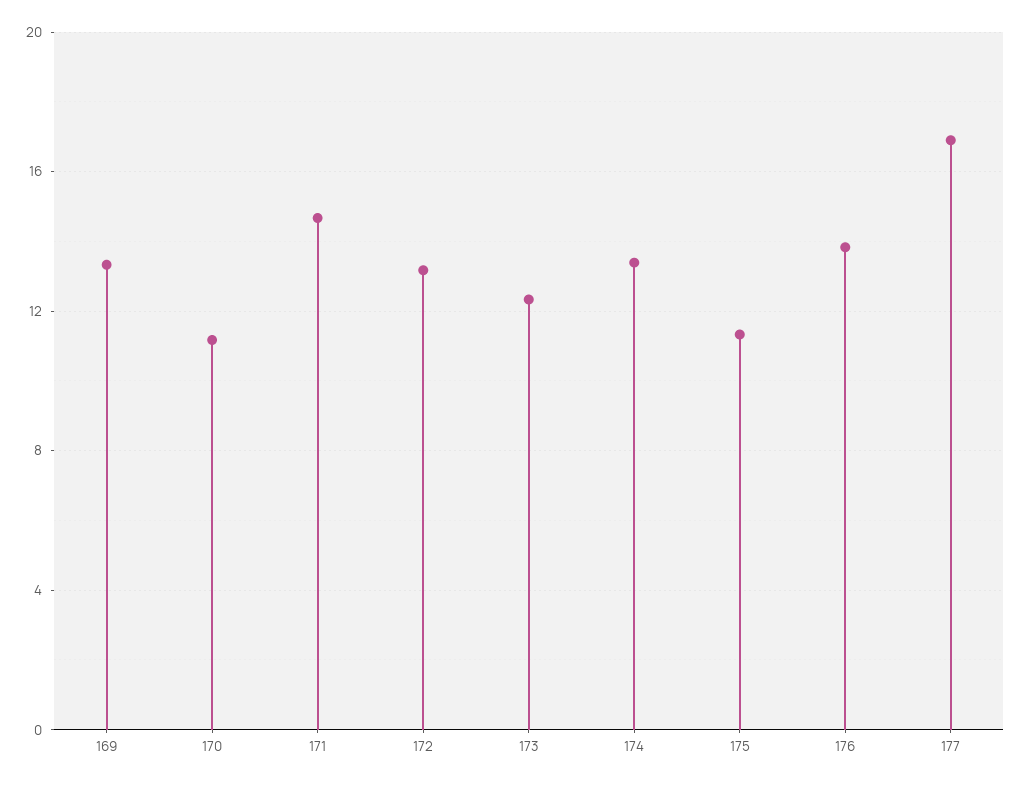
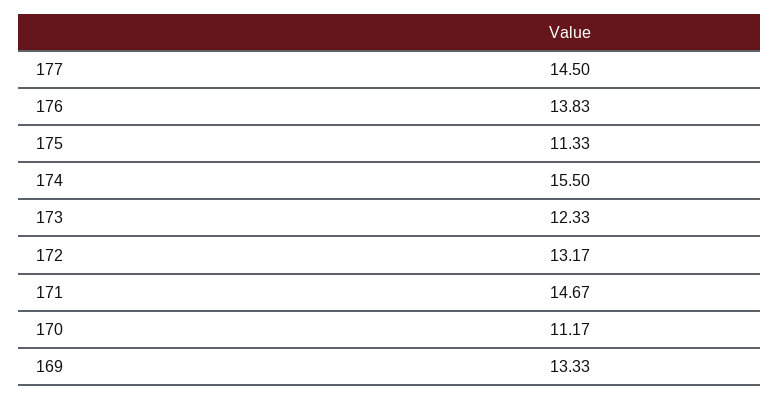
174: 13.5 -> 15.5
177: 17 -> 14.5

